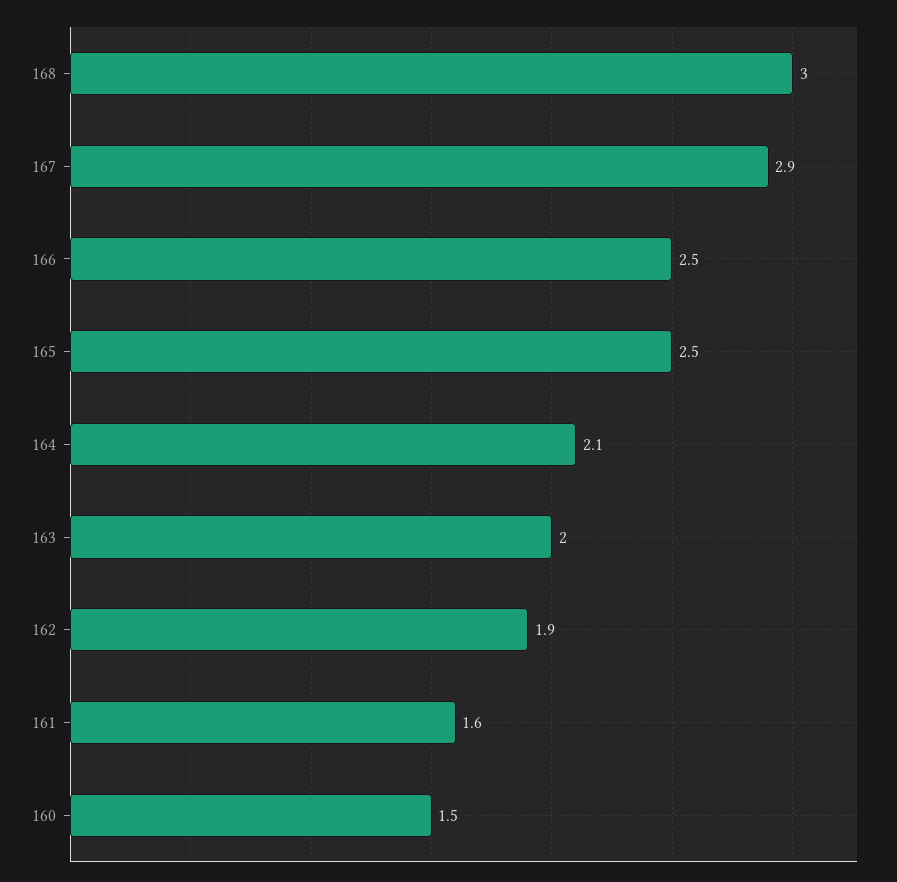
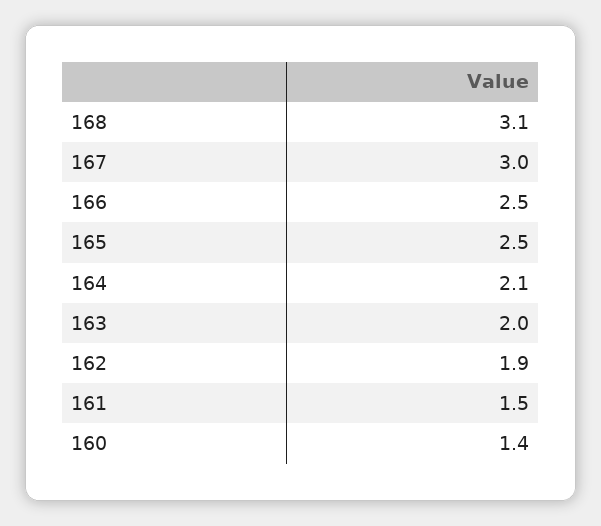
168: 3 -> 3.1
167: 2.9 -> 3
161: 1.6 -> 1.5
160: 1.5 -> 1.4

